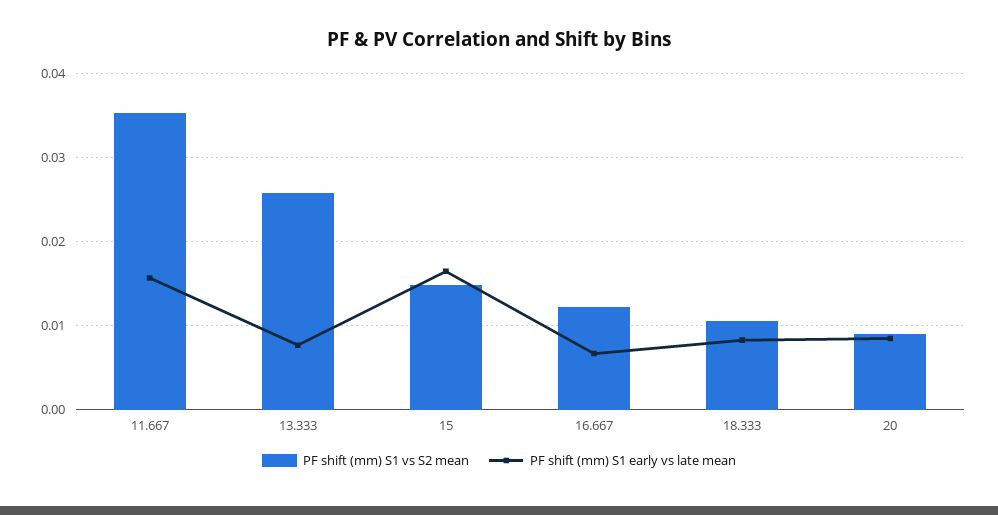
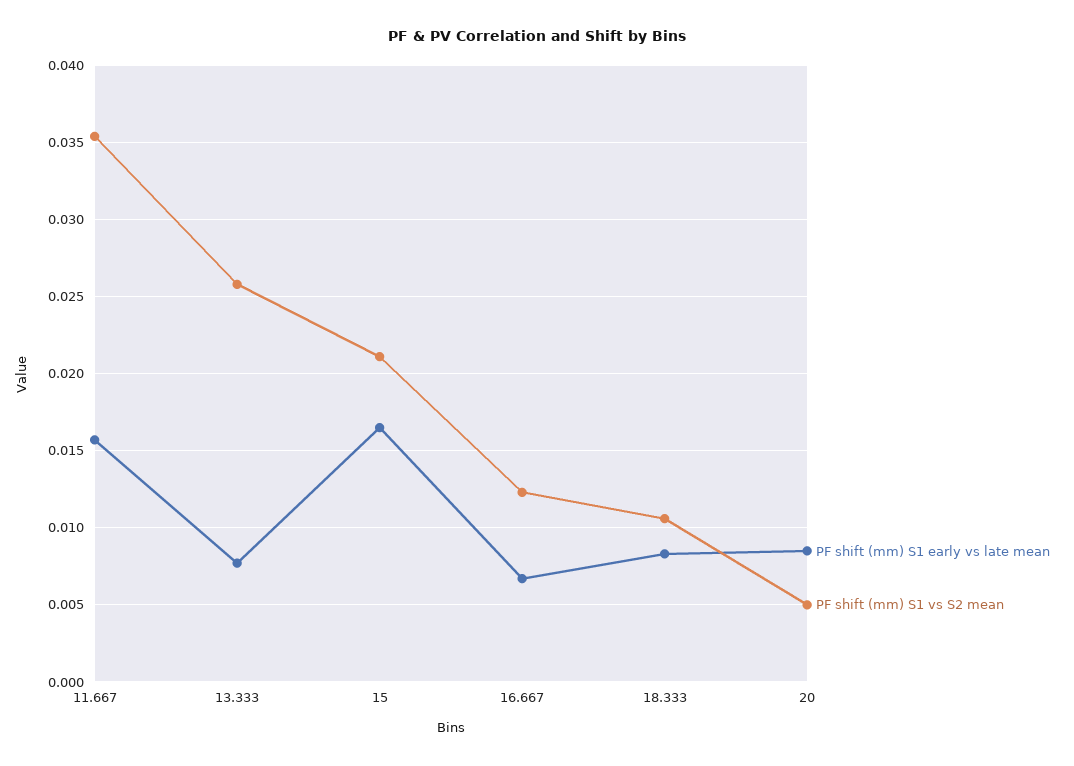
PF shift (mm) S1 vs S2 mean, 15: 0.015 -> 0.021
PF shift (mm) S1 vs S2 mean, 20: 0.009 -> 0.005

